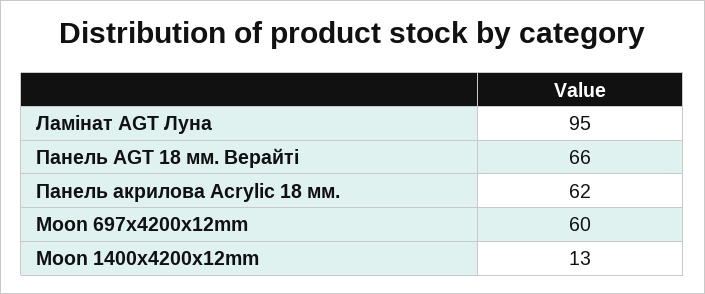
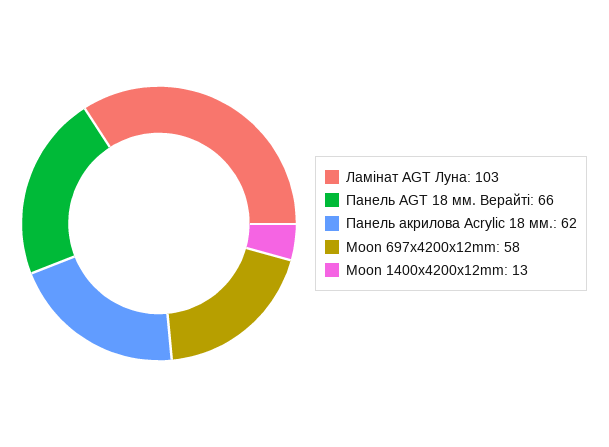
Ламінат AGT Луна: 95 -> 103
Moon 697x4200x12mm: 60 -> 58

